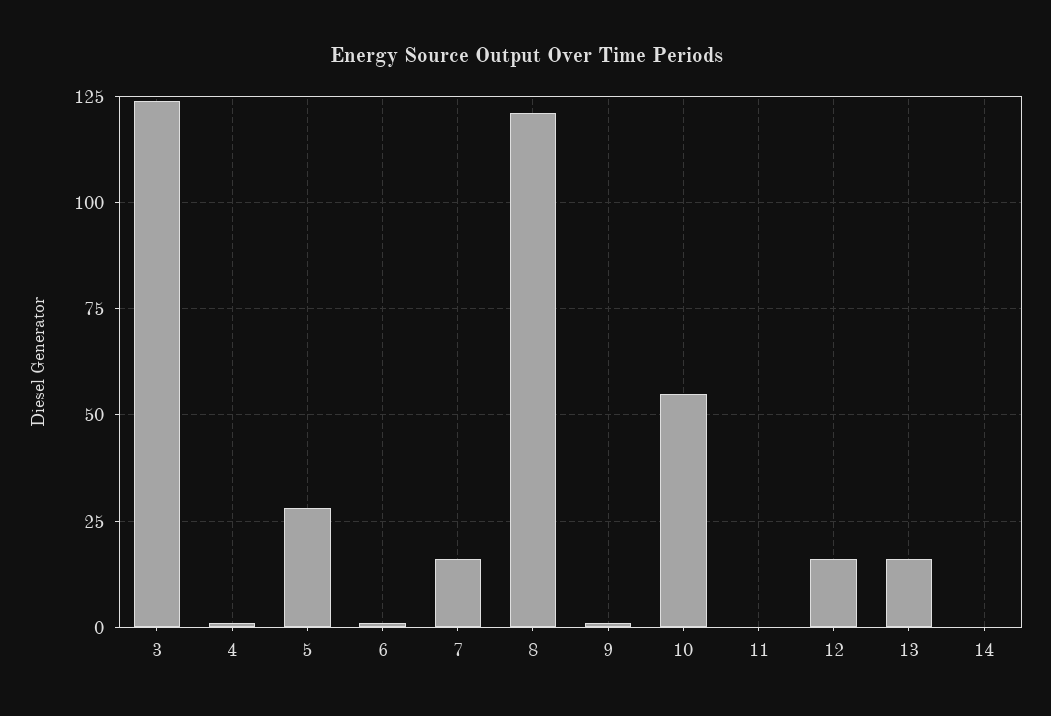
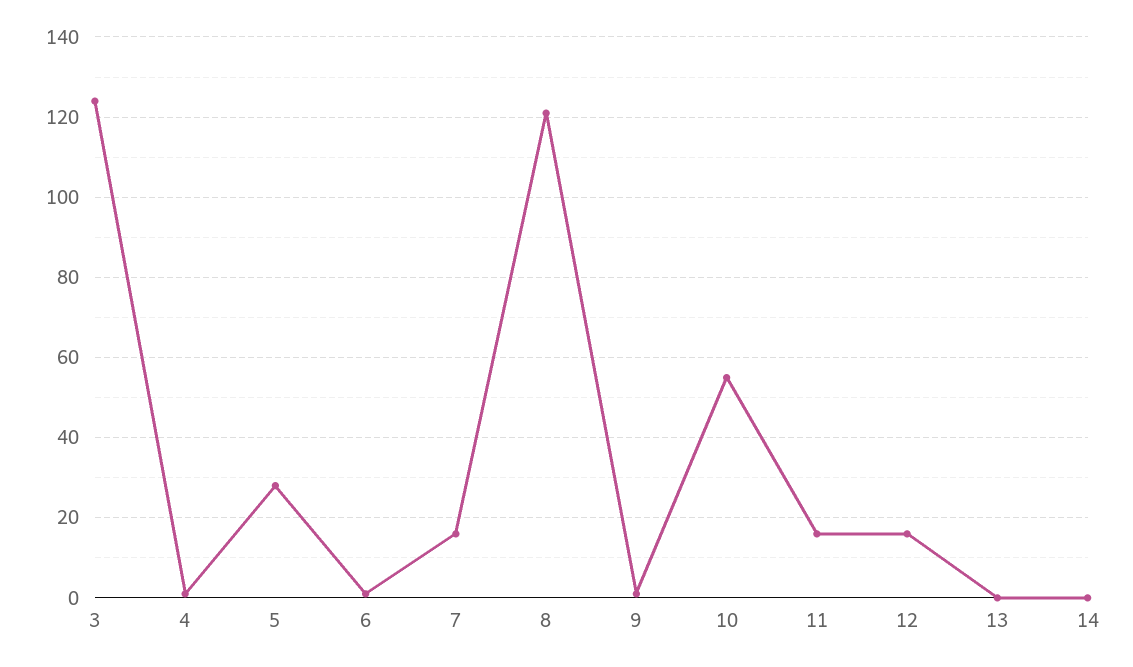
11: 0 -> 15
13: 15 -> 0

